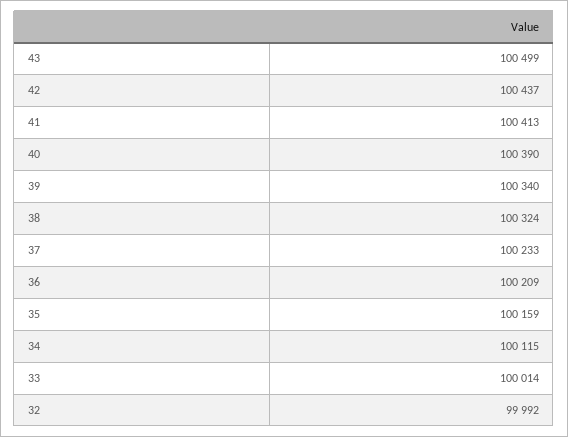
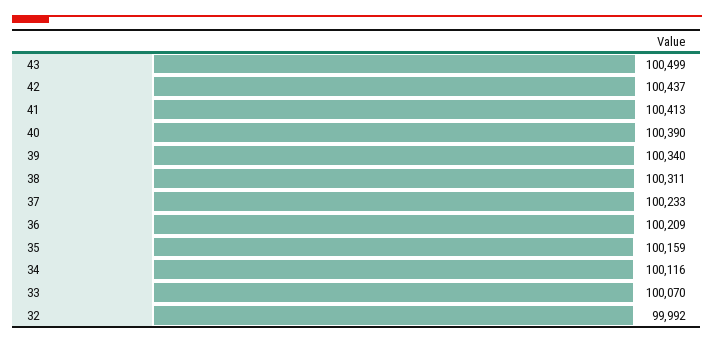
38: 100324 -> 100311
34: 100115 -> 100116
33: 100014 -> 100070

